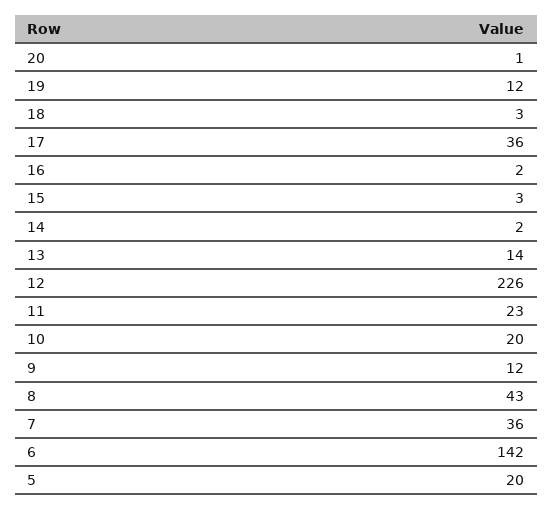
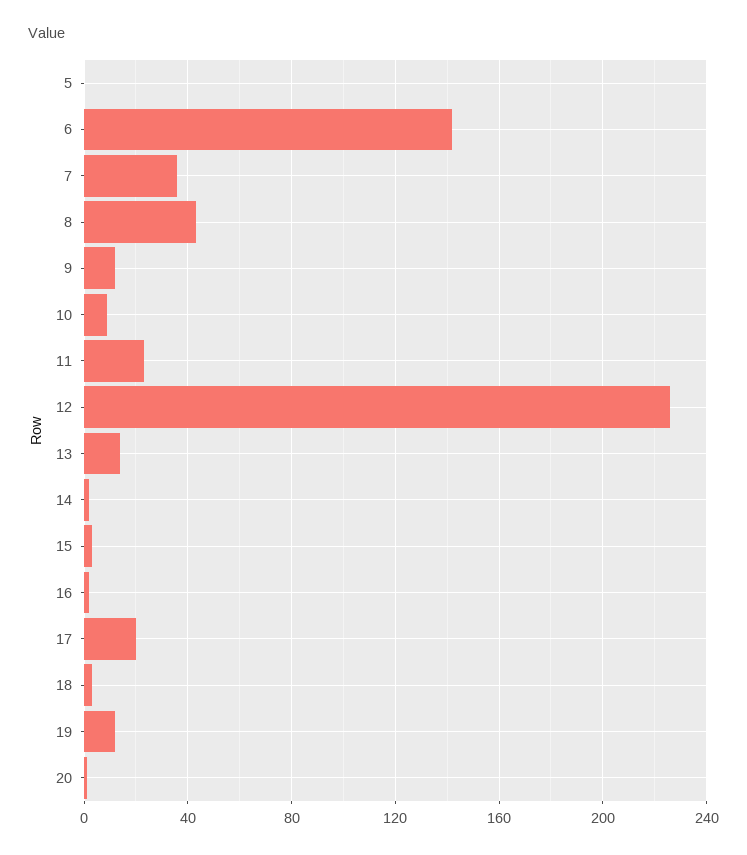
17: 36 -> 20
10: 20 -> 10
5: 20 -> 0

